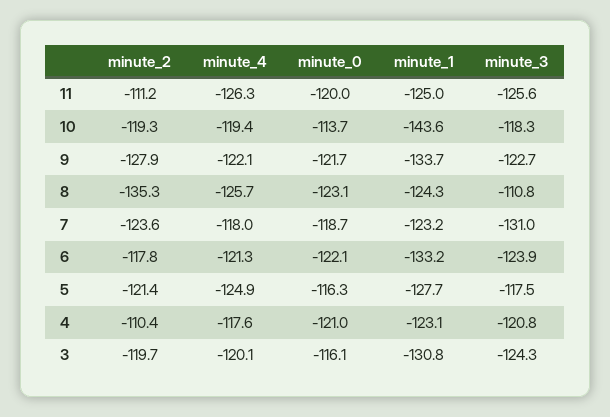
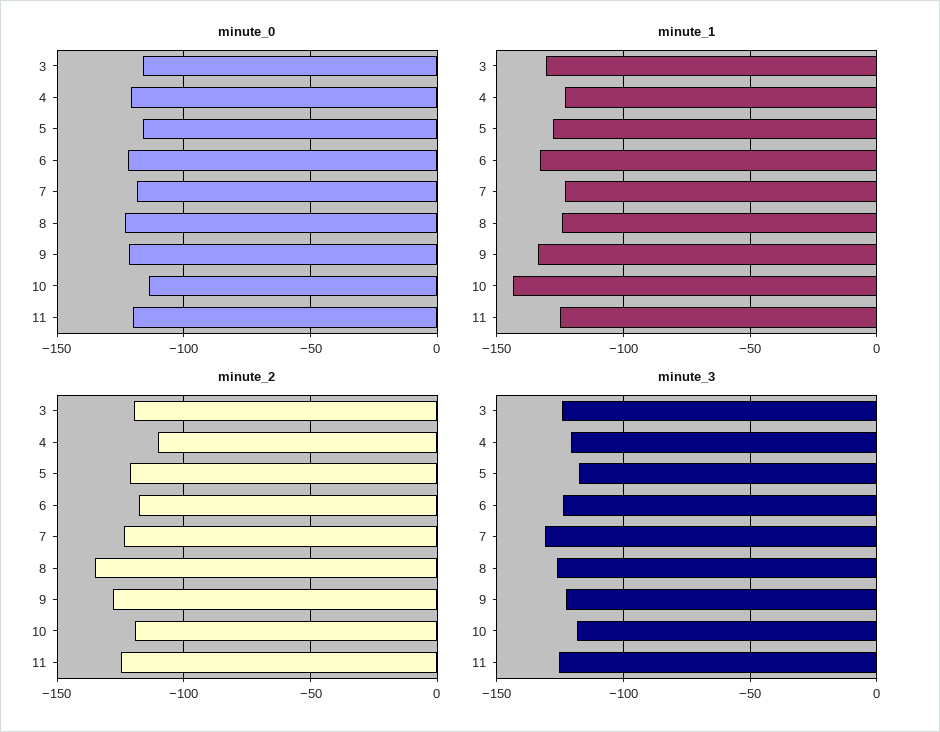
minute_2, 11: -111.2 -> -125
minute_4, 11: -126.3 -> none
minute_4, 10: -119.4 -> none
minute_4, 9: -122.1 -> none
minute_4, 8: -125.7 -> none
minute_3, 8: -110.8 -> -125
minute_4, 7: -118 -> none
minute_4, 6: -121.3 -> none
minute_4, 5: -124.9 -> none
minute_4, 4: -117.6 -> none
minute_4, 3: -120.1 -> none

